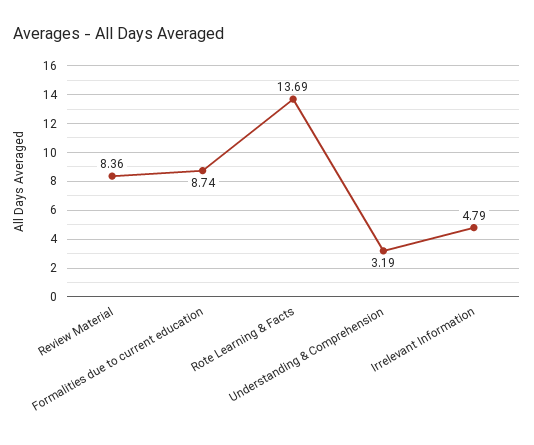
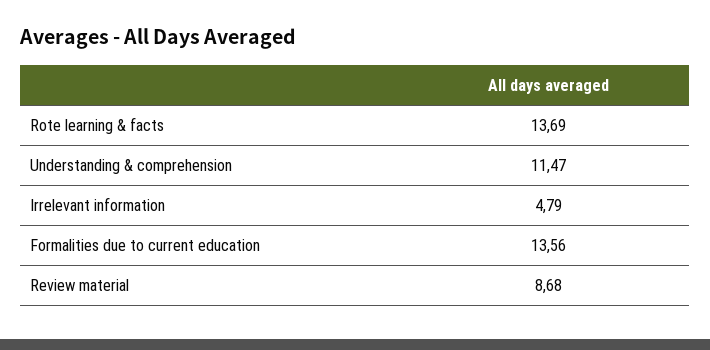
Review Material: 8.36 -> 8.68
Formalities due to current education: 8.74 -> 13.56
Understanding & Comprehension: 3.19 -> 11.47

